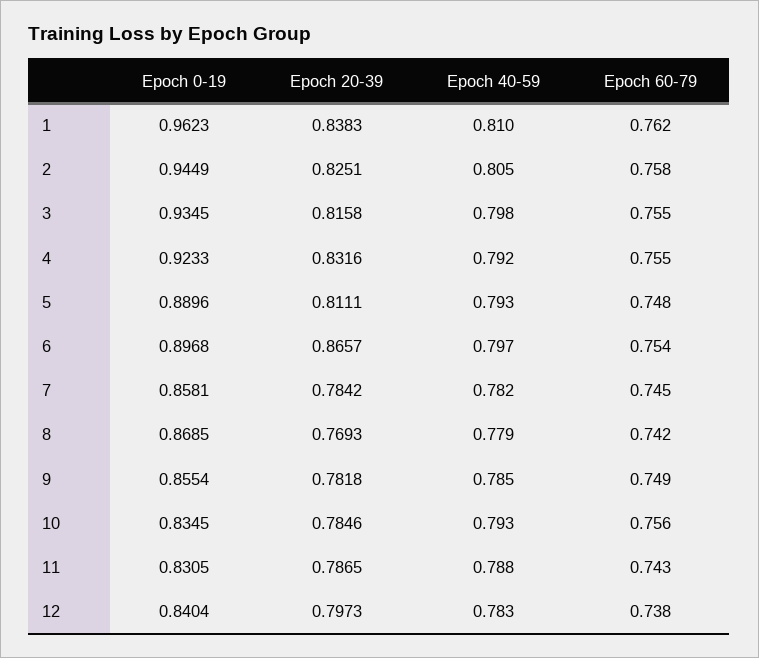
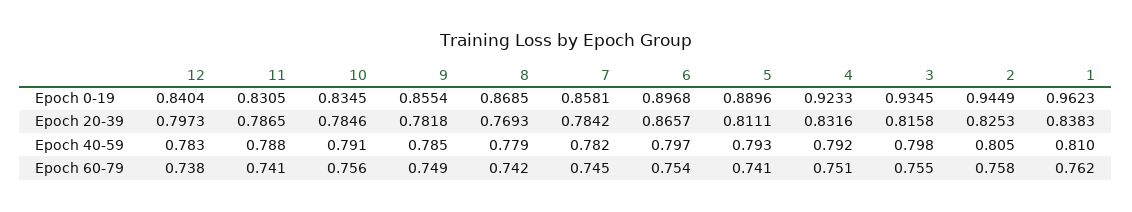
Epoch 20-39, 2: 0.8251 -> 0.8253
Epoch 60-79, 4: 0.755 -> 0.751
Epoch 60-79, 5: 0.748 -> 0.741
Epoch 40-59, 10: 0.793 -> 0.791
Epoch 60-79, 11: 0.743 -> 0.741

